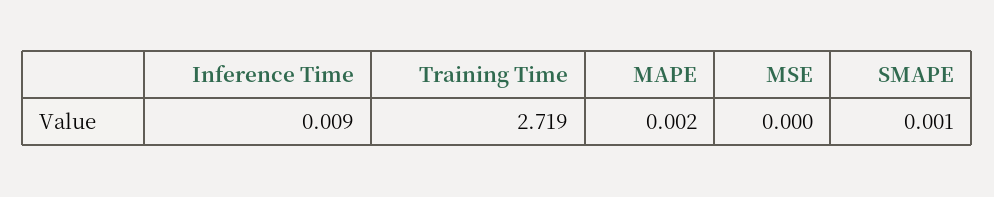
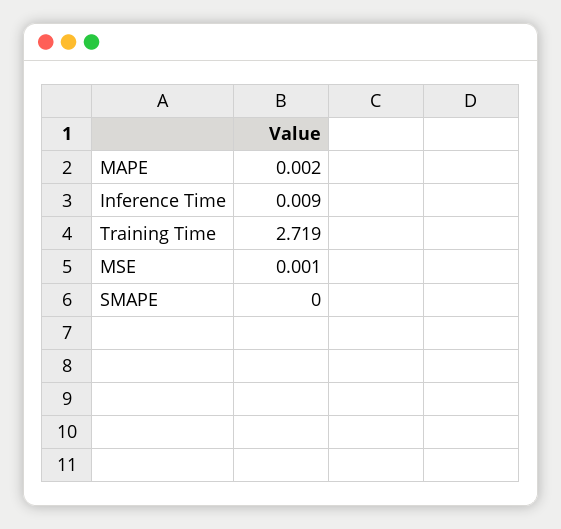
MSE: 0 -> 0.001
SMAPE: 0.001 -> 0

